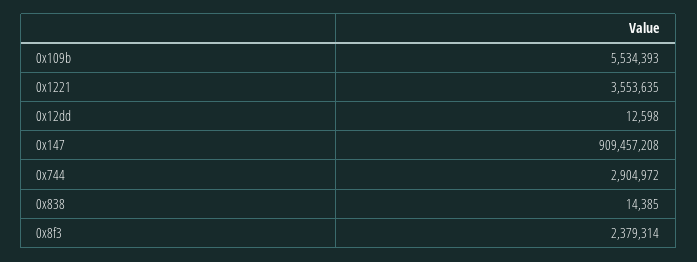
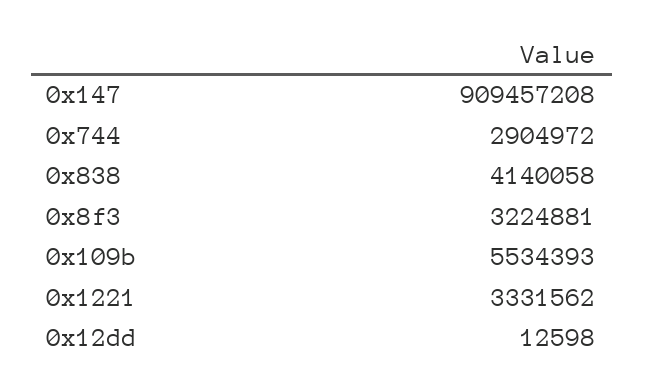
0x1221: 3553635 -> 3331562
0x838: 14385 -> 4140058
0x8f3: 2379314 -> 3224881

